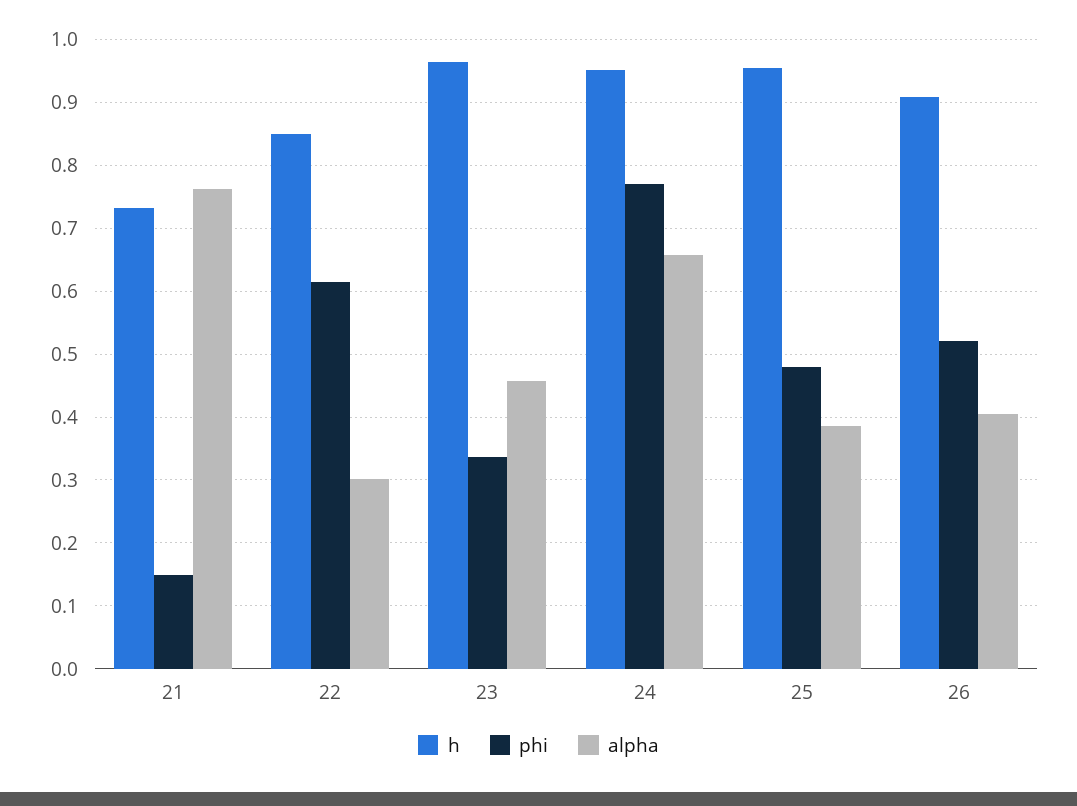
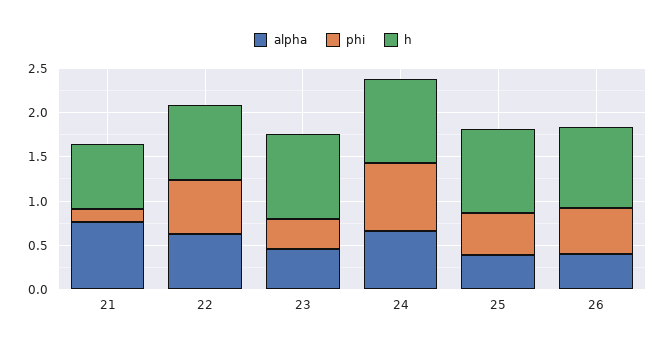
alpha, 22: 0.3 -> 0.6

